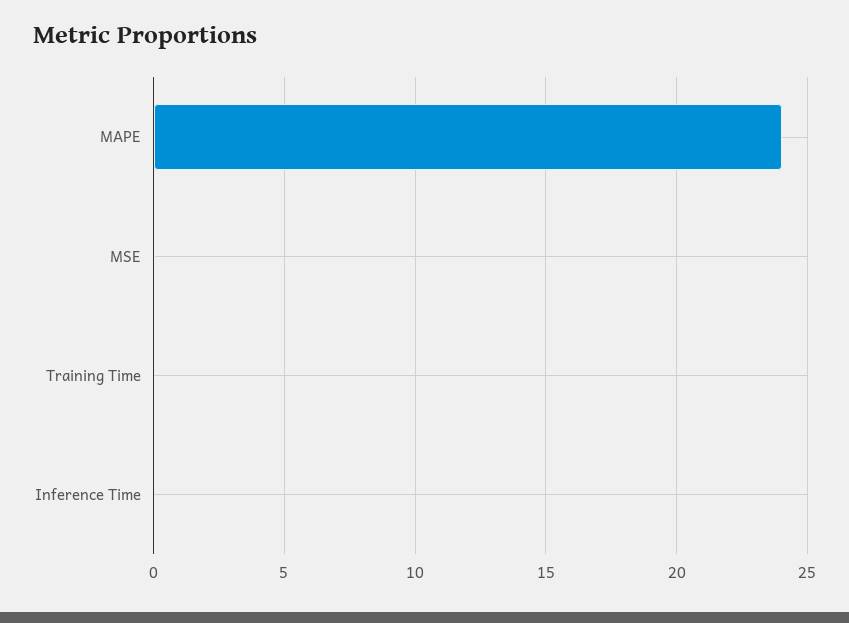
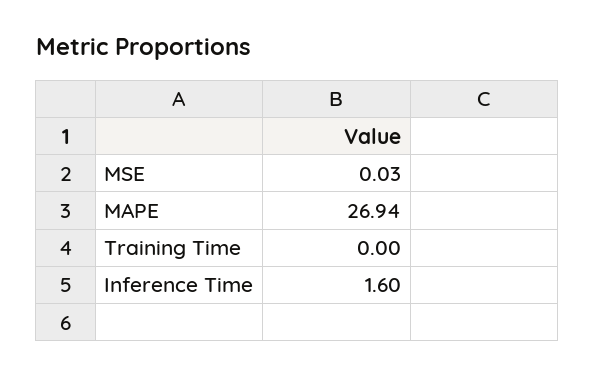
MAPE: 24 -> 26.94
Inference Time: 0 -> 1.6

